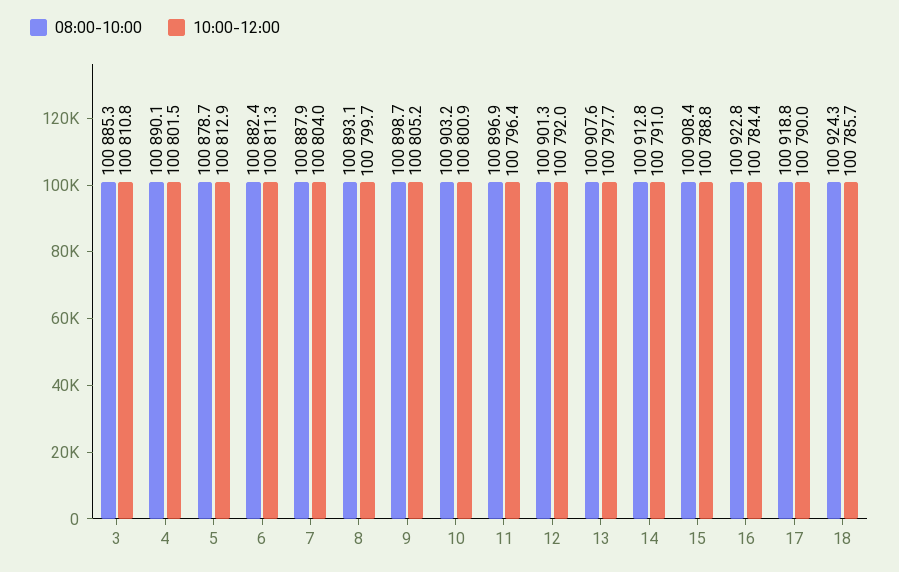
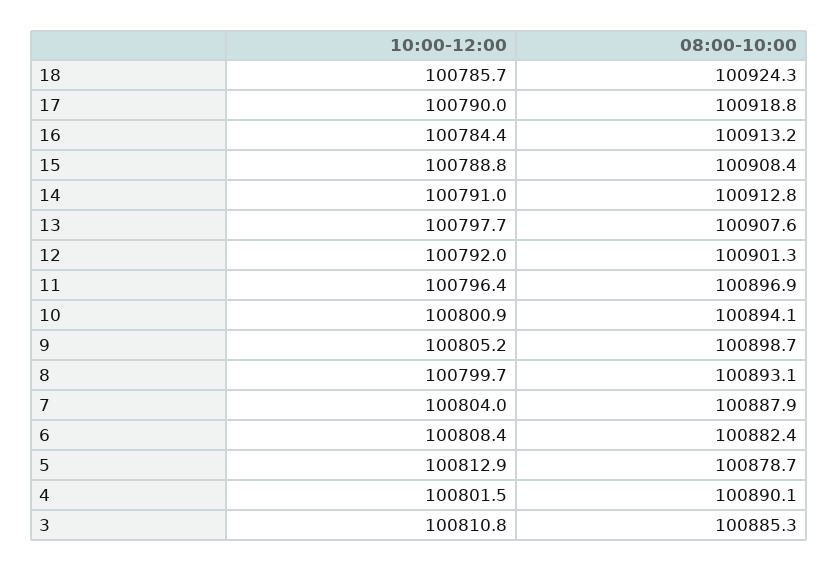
10:00-12:00, 6: 100811.3 -> 100808.4
08:00-10:00, 10: 100903.2 -> 100894.1
08:00-10:00, 16: 100922.8 -> 100913.2

